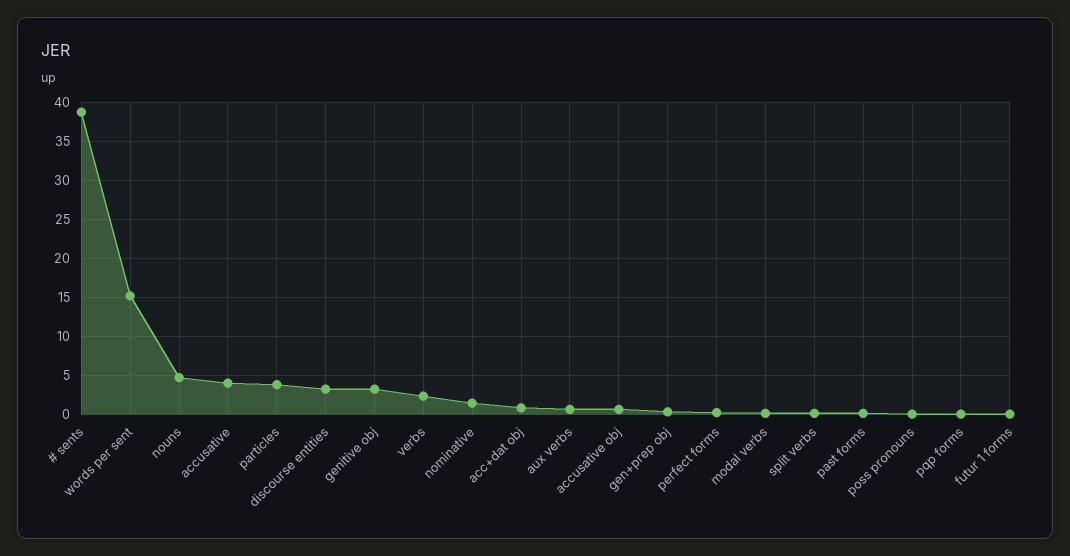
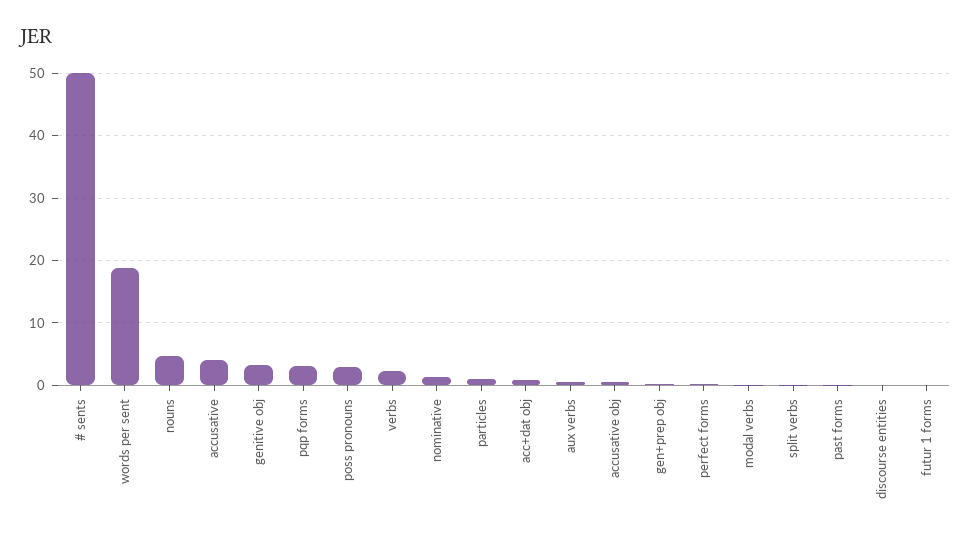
# sents: 39 -> 50
words per sent: 15 -> 19
particles: 4 -> 1
discourse entities: 3 -> 0
poss pronouns: 0 -> 3
pqp forms: 0 -> 3

